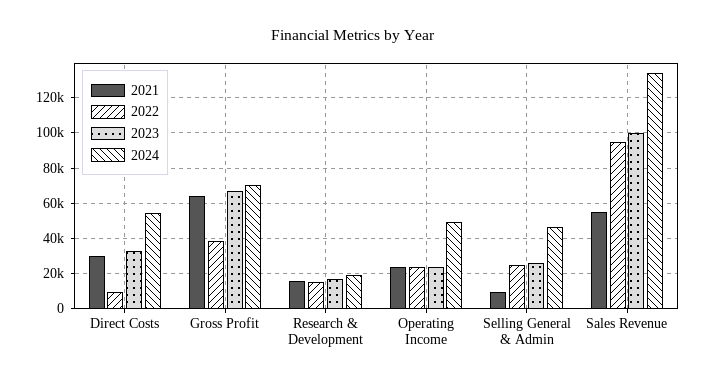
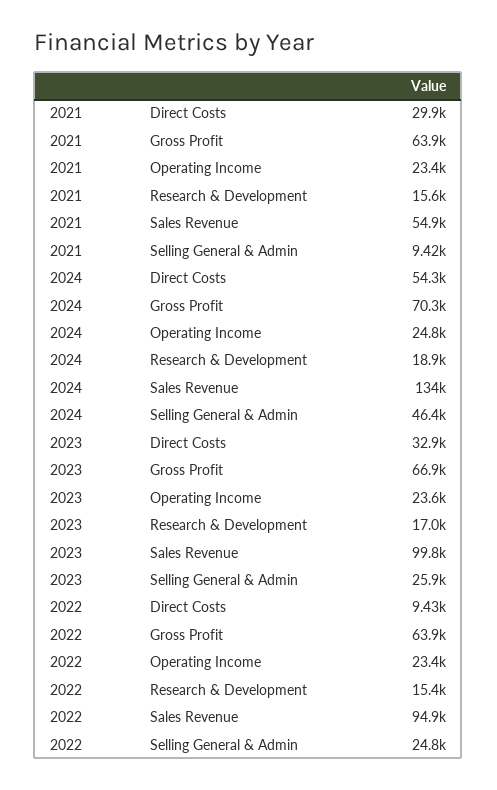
2022, Gross Profit: 40000 -> 63900
2024, Operating Income: 50000 -> 24800

